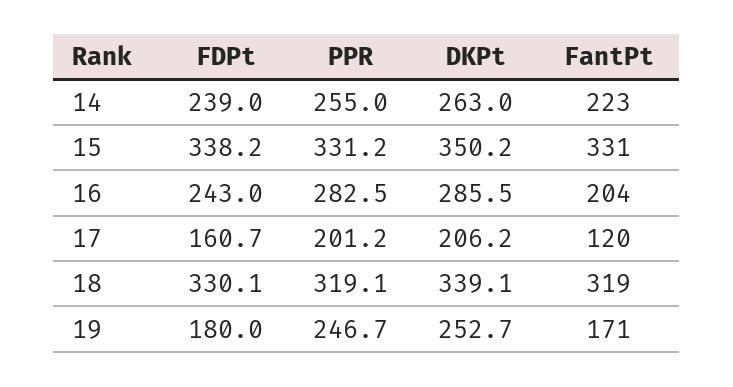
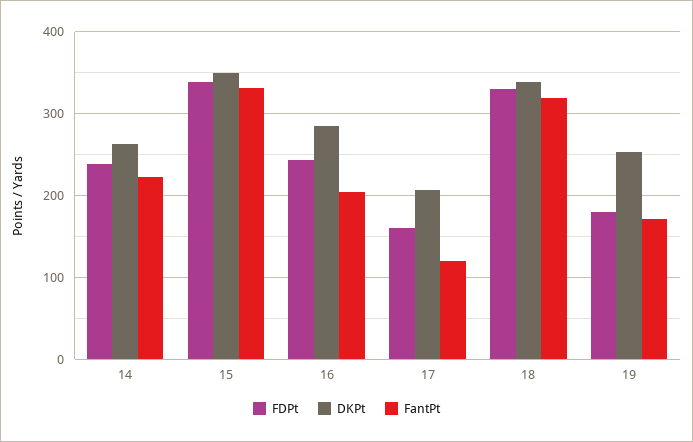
PPR, 14: 255 -> none
PPR, 15: 331.2 -> none
PPR, 16: 282.5 -> none
PPR, 17: 201.2 -> none
PPR, 18: 319.1 -> none
PPR, 19: 246.7 -> none

